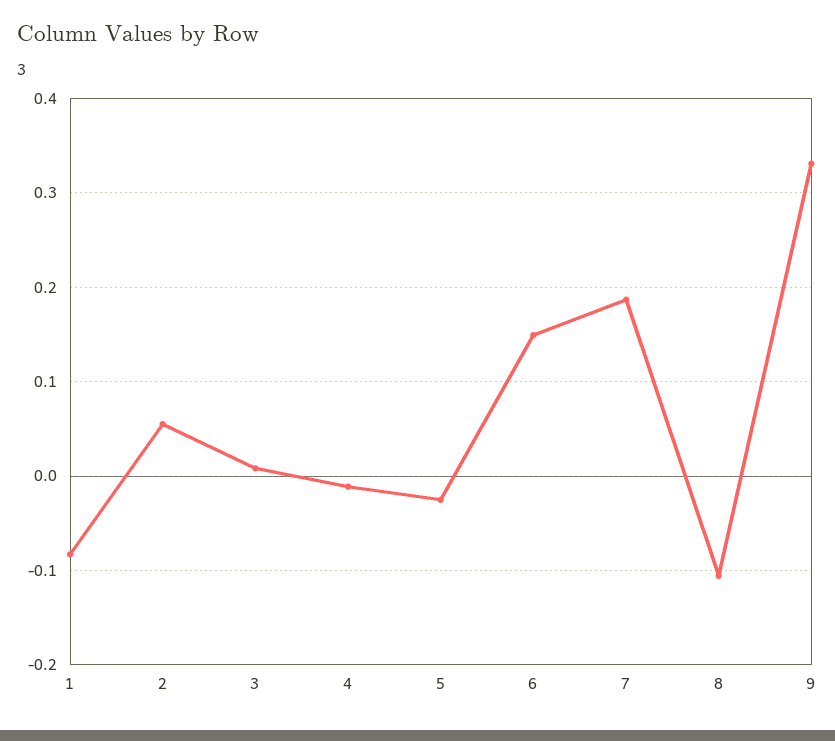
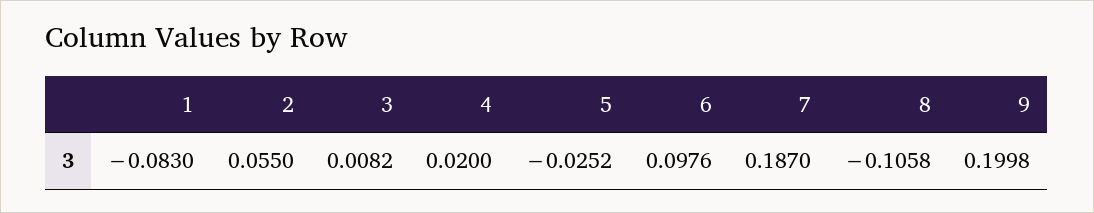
4: -0.01 -> 0.02
6: 0.15 -> 0.0976
9: 0.33 -> 0.1998

